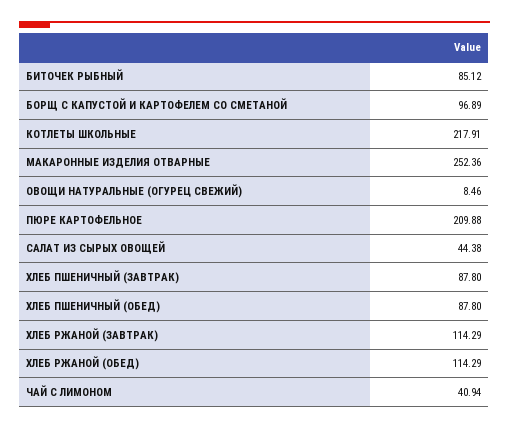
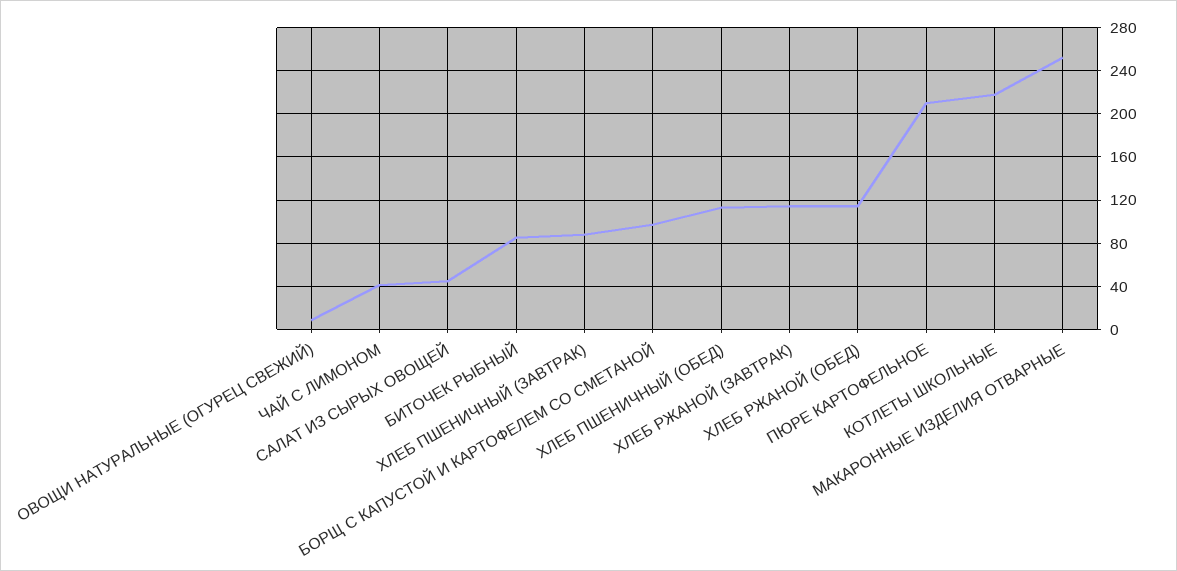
ХЛЕБ ПШЕНИЧНЫЙ (ОБЕД): 87.8 -> 110

